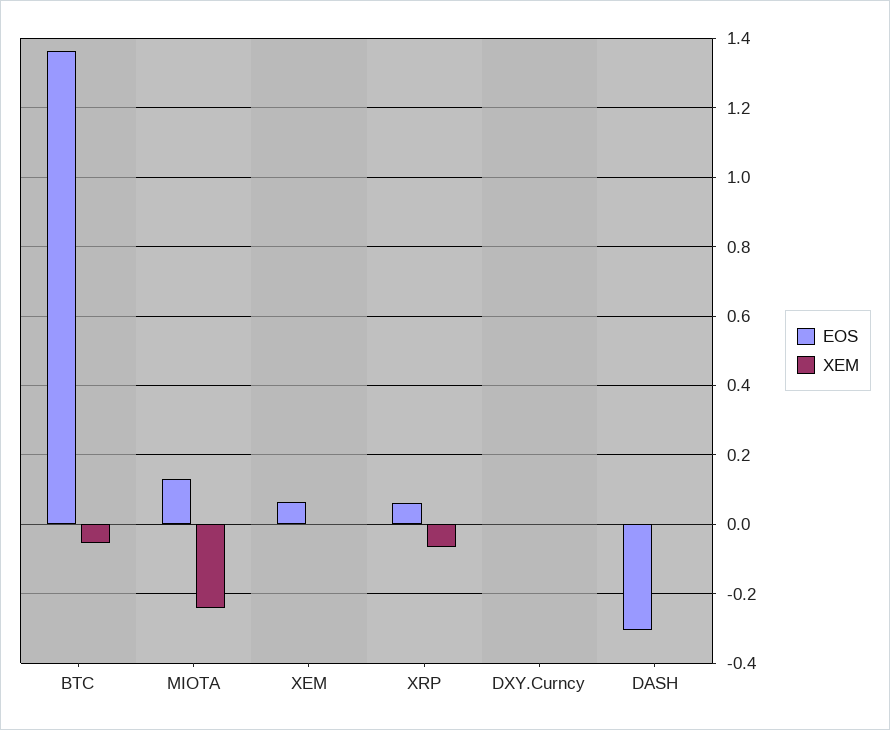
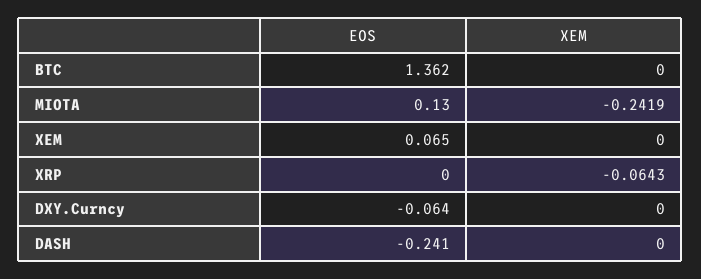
XEM, BTC: -0.06 -> 0
EOS, XRP: 0.06 -> 0
EOS, DXY.Curncy: 0 -> -0.064
EOS, DASH: -0.3 -> -0.241

